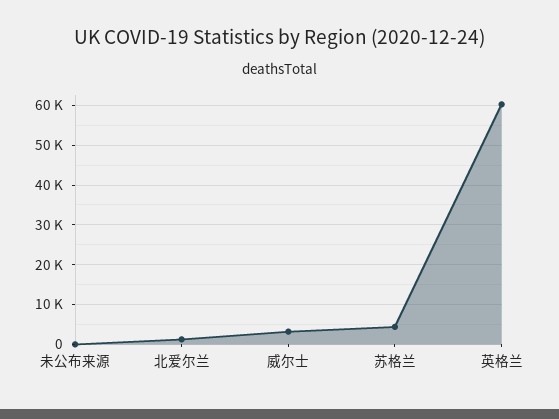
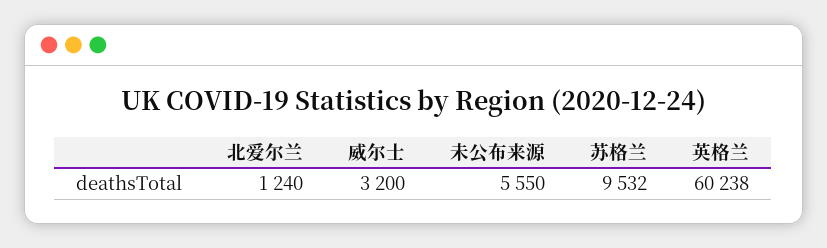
未公布来源: 0 -> 5550
苏格兰: 4000 -> 9532

